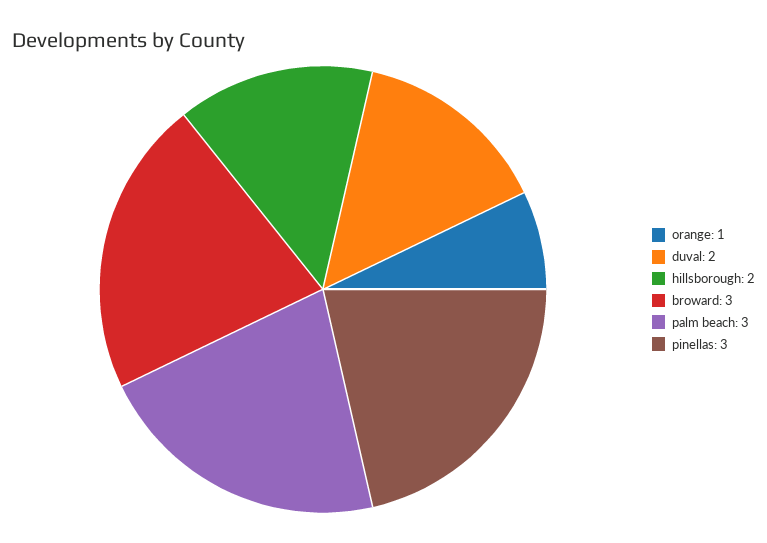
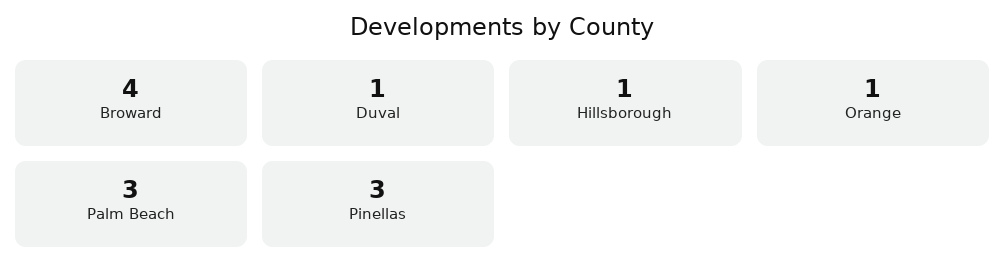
duval: 2 -> 1
hillsborough: 2 -> 1
broward: 3 -> 4

